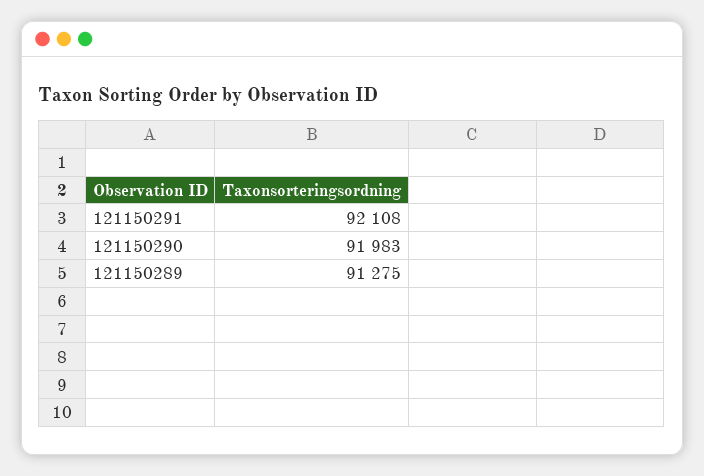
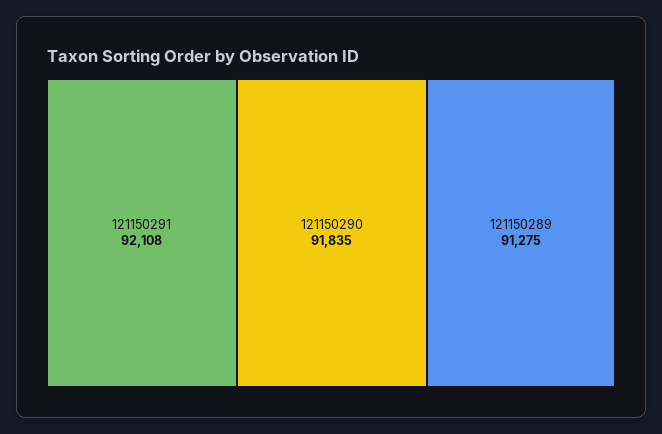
121150290: 91983 -> 91835

